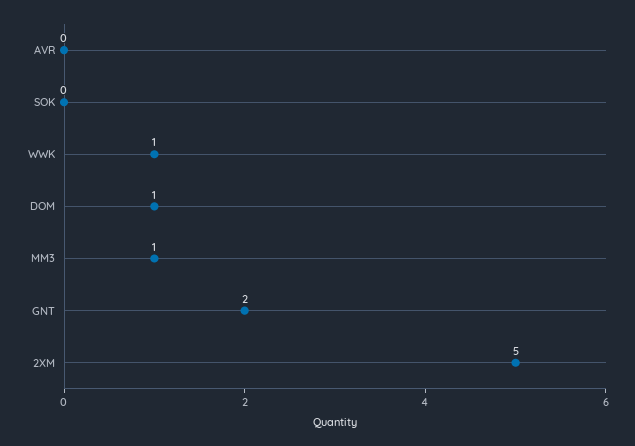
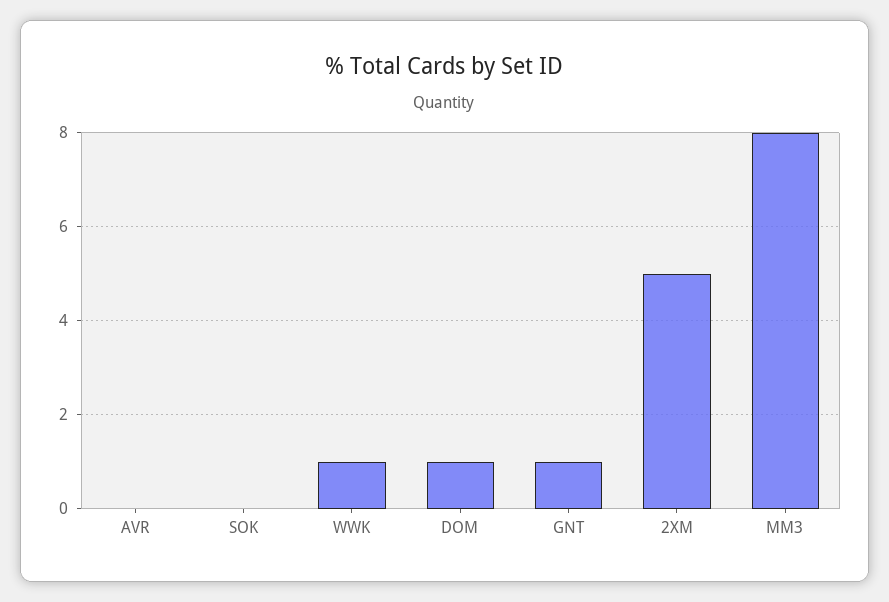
MM3: 1 -> 8
GNT: 2 -> 1

